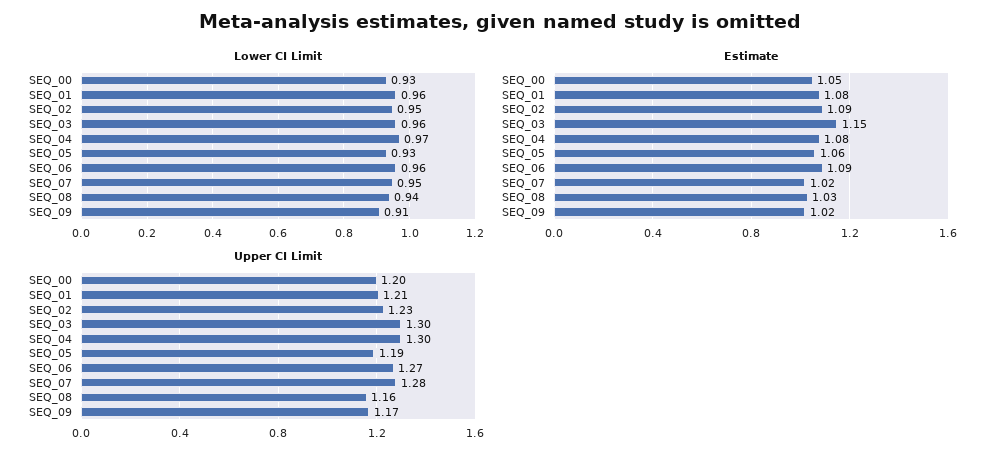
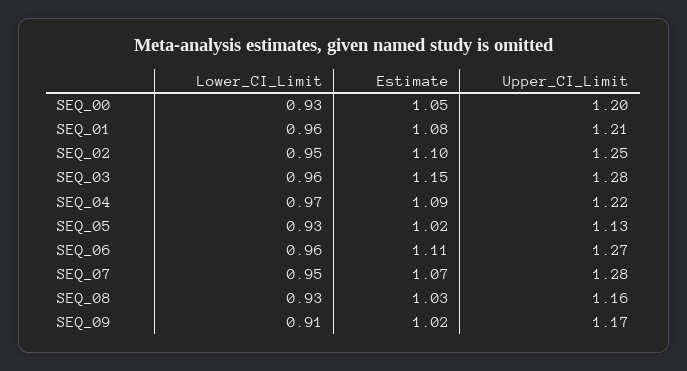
Lower CI Limit, SEQ_08: 0.94 -> 0.93
Estimate, SEQ_02: 1.09 -> 1.1
Estimate, SEQ_04: 1.08 -> 1.09
Estimate, SEQ_05: 1.06 -> 1.02
Estimate, SEQ_06: 1.09 -> 1.11
Estimate, SEQ_07: 1.02 -> 1.07
Upper CI Limit, SEQ_02: 1.23 -> 1.25
Upper CI Limit, SEQ_03: 1.3 -> 1.28
Upper CI Limit, SEQ_04: 1.3 -> 1.22
Upper CI Limit, SEQ_05: 1.19 -> 1.13

